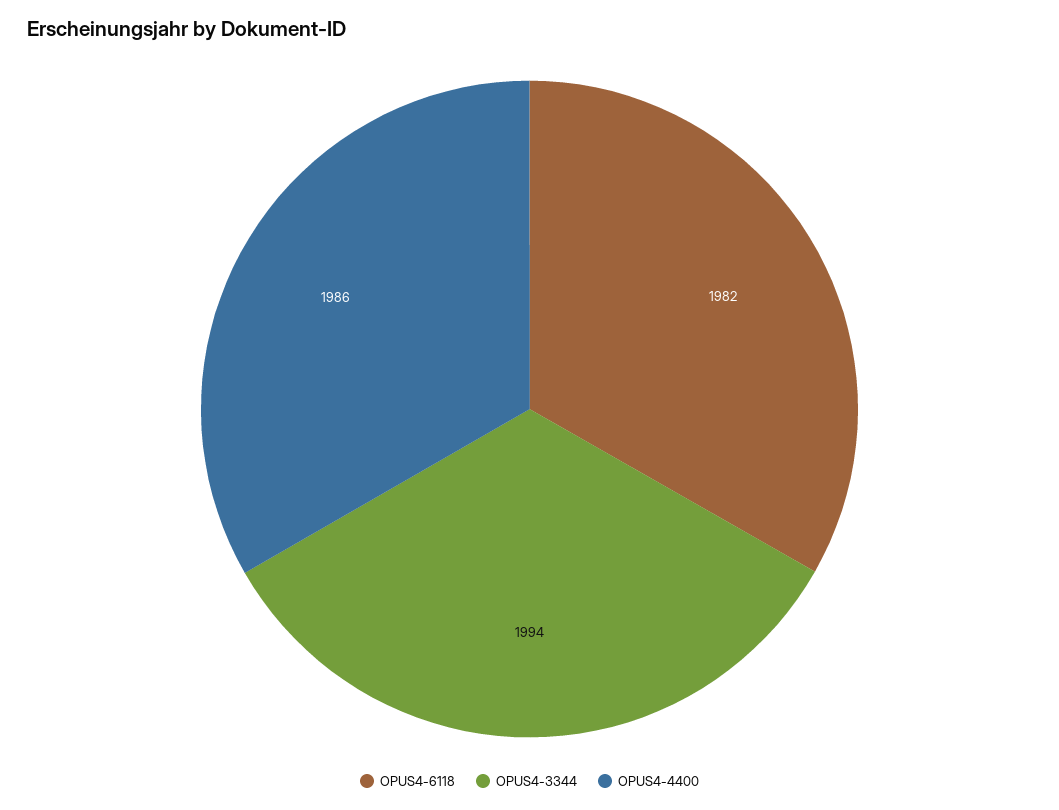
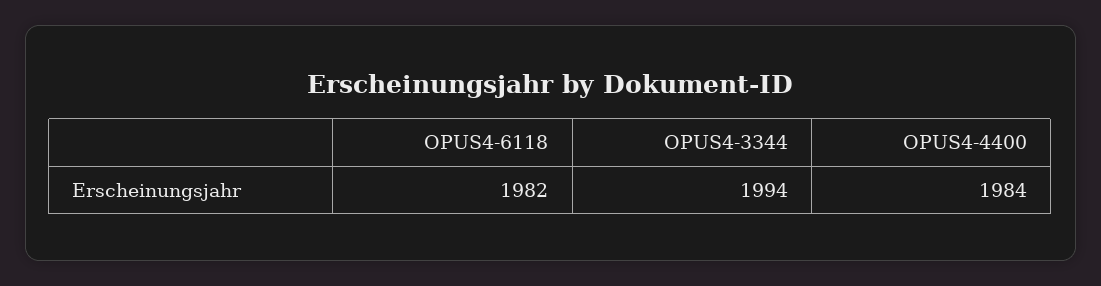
OPUS4-4400: 1986 -> 1984

